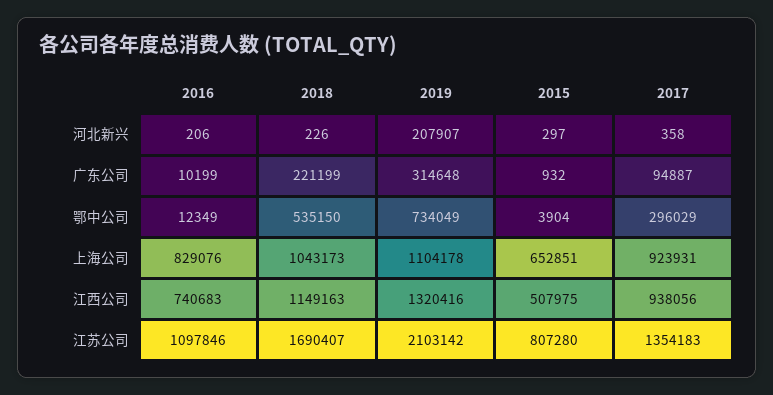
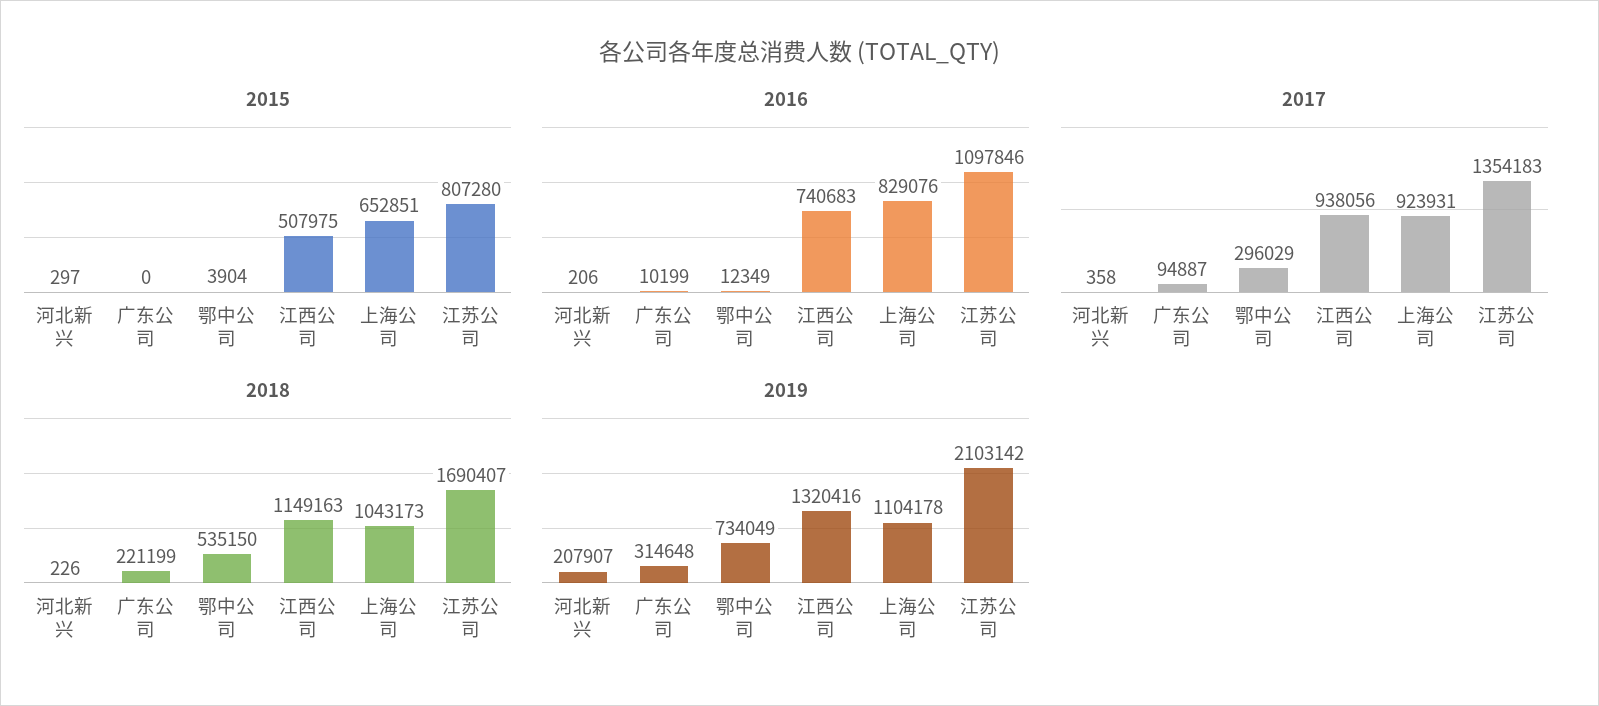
2015, 广东公司: 932 -> 0

